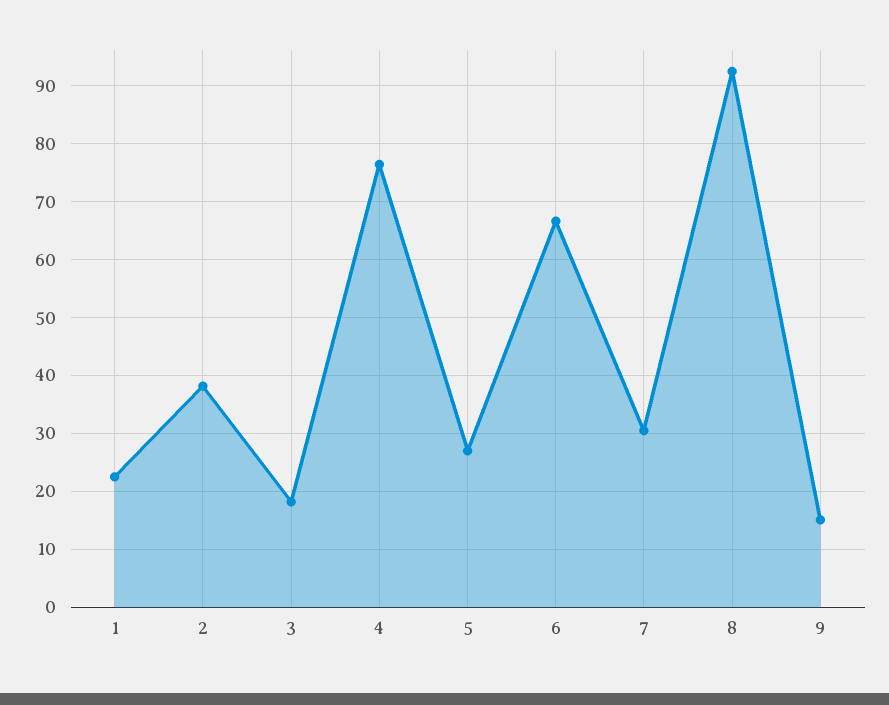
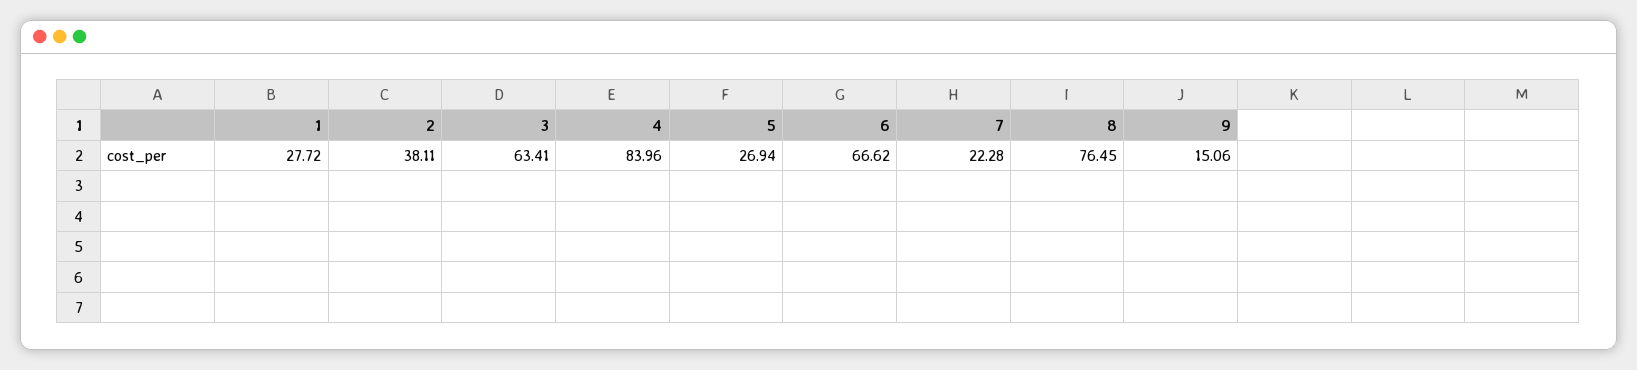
1: 22 -> 27.72
3: 18 -> 63.41
4: 76 -> 83.96
7: 30 -> 22.28
8: 92 -> 76.45

